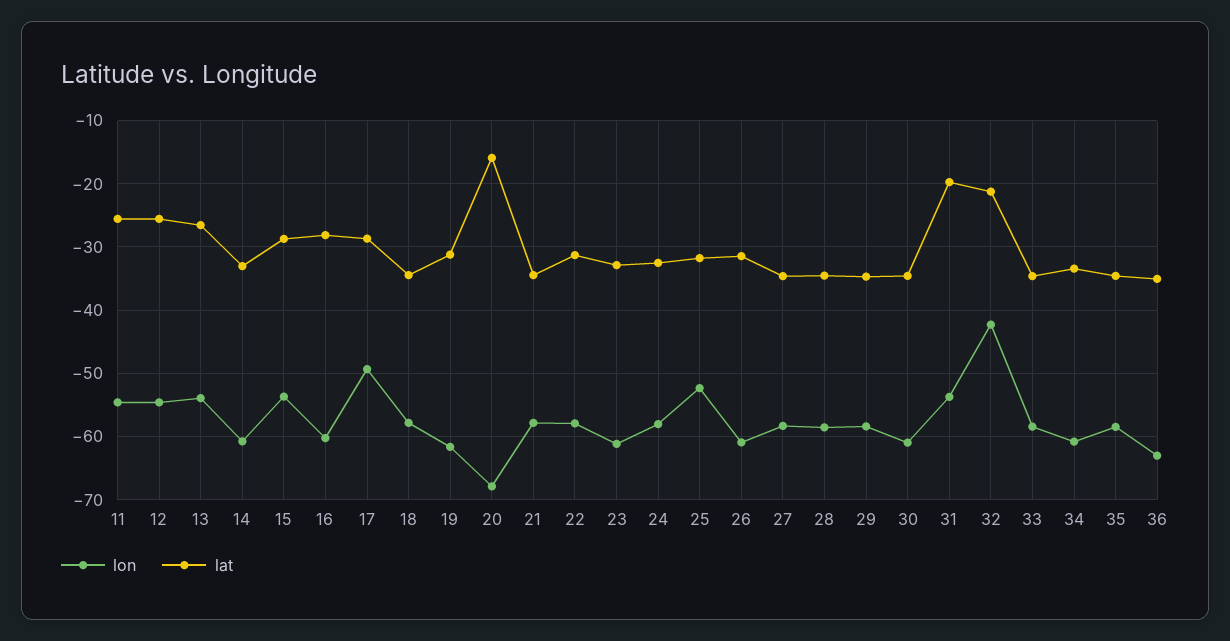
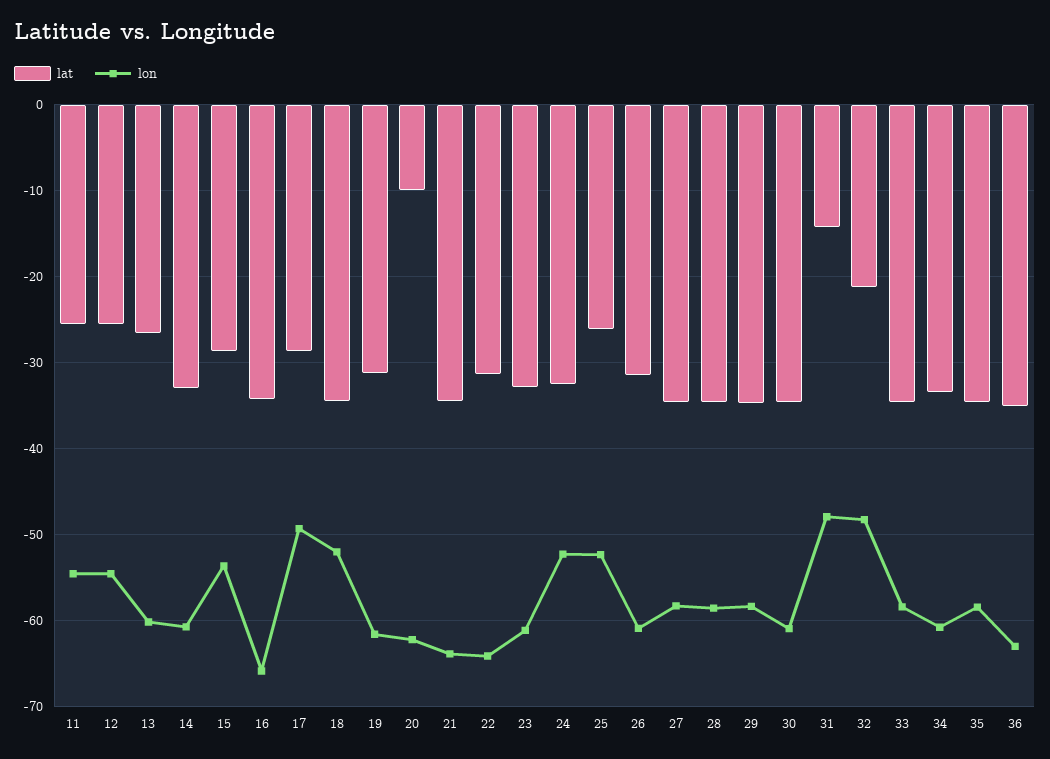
lon, 13: -54 -> -60
lon, 16: -60 -> -66
lat, 16: -28 -> -34
lon, 18: -58 -> -52
lon, 20: -68 -> -62
lat, 20: -16 -> -10
lon, 21: -58 -> -64
lon, 22: -58 -> -64
lon, 24: -58 -> -52
lat, 25: -32 -> -26
lon, 31: -54 -> -48
lat, 31: -20 -> -14
lon, 32: -42 -> -48

